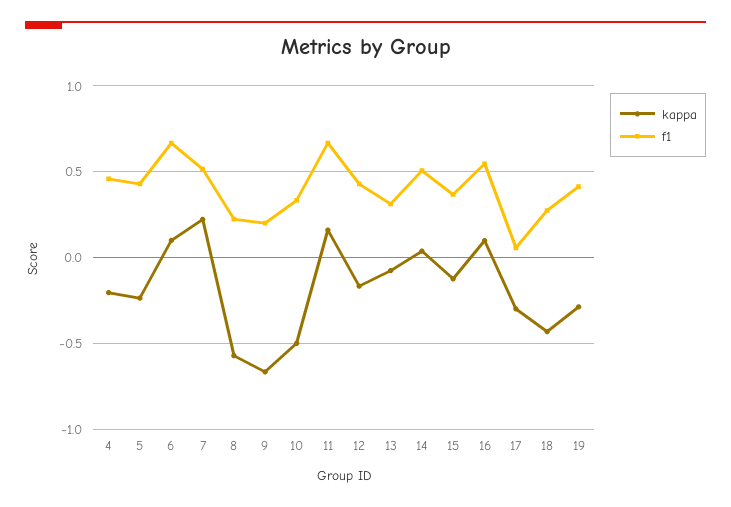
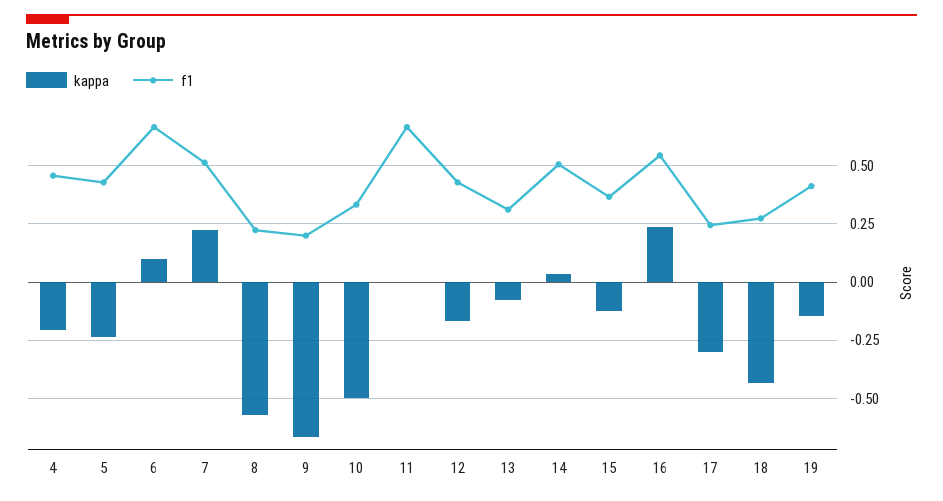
kappa, 11: 0.15 -> 0
kappa, 16: 0.1 -> 0.25
f1, 17: 0.05 -> 0.25
kappa, 19: -0.3 -> -0.15

